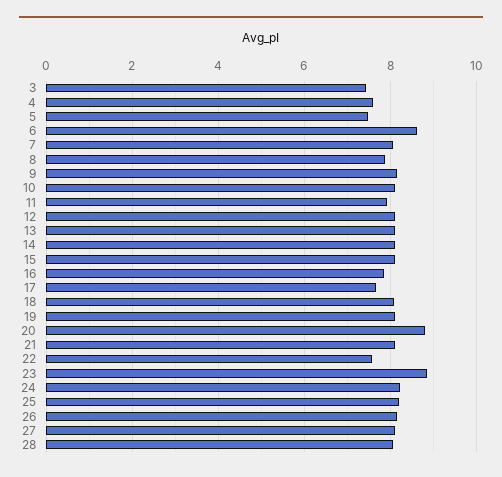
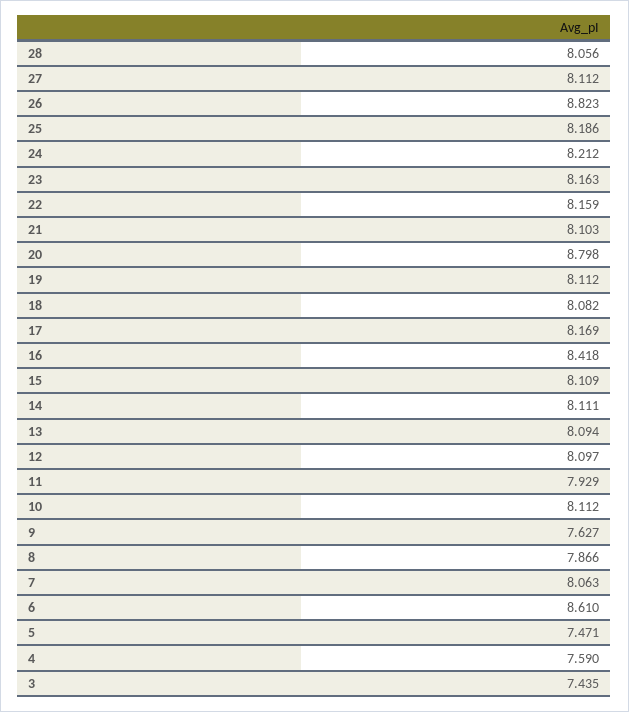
9: 8.2 -> 7.627
16: 7.8 -> 8.418
17: 7.6 -> 8.169
22: 7.6 -> 8.159
23: 8.8 -> 8.163
26: 8.2 -> 8.823

